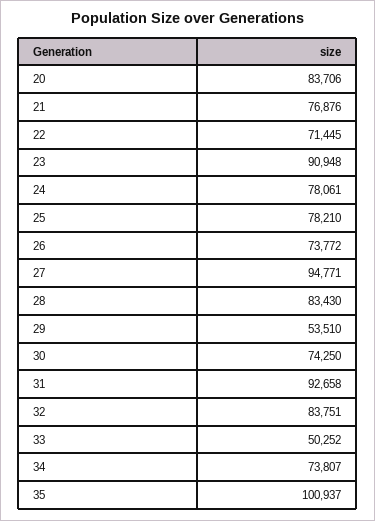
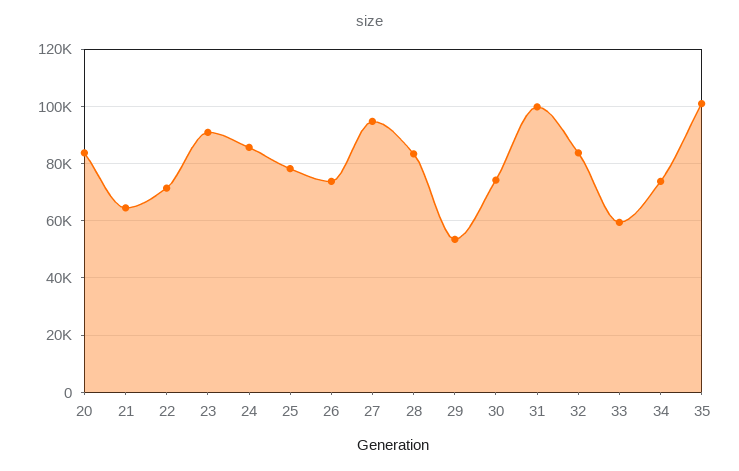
21: 76876 -> 65000
24: 78061 -> 85000
31: 92658 -> 100000
33: 50252 -> 60000

